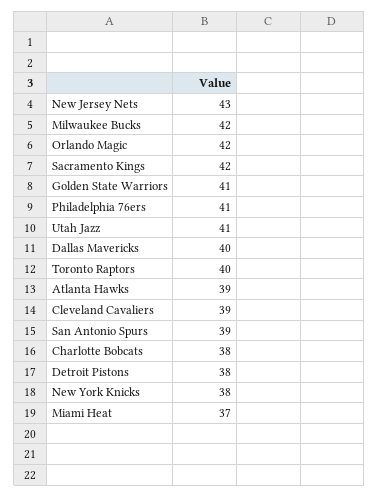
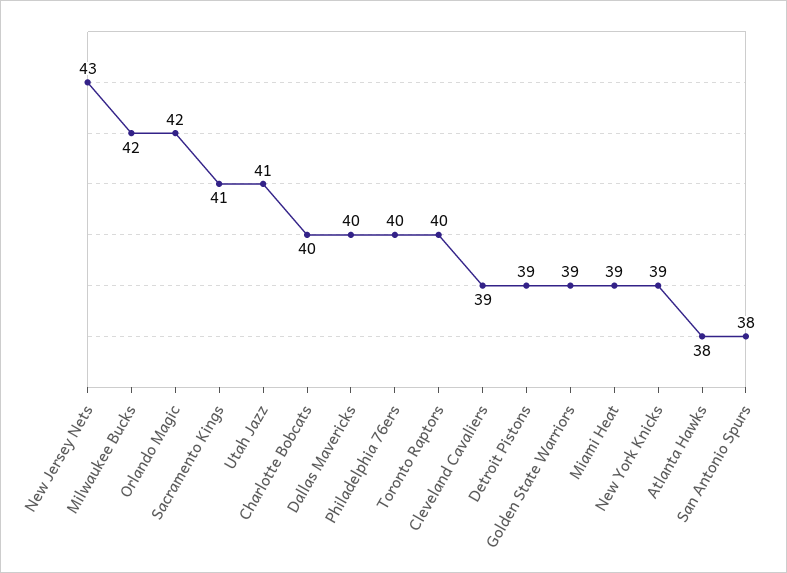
Sacramento Kings: 42 -> 41
Golden State Warriors: 41 -> 39
Philadelphia 76ers: 41 -> 40
Atlanta Hawks: 39 -> 38
San Antonio Spurs: 39 -> 38
Charlotte Bobcats: 38 -> 40
Detroit Pistons: 38 -> 39
New York Knicks: 38 -> 39
Miami Heat: 37 -> 39

